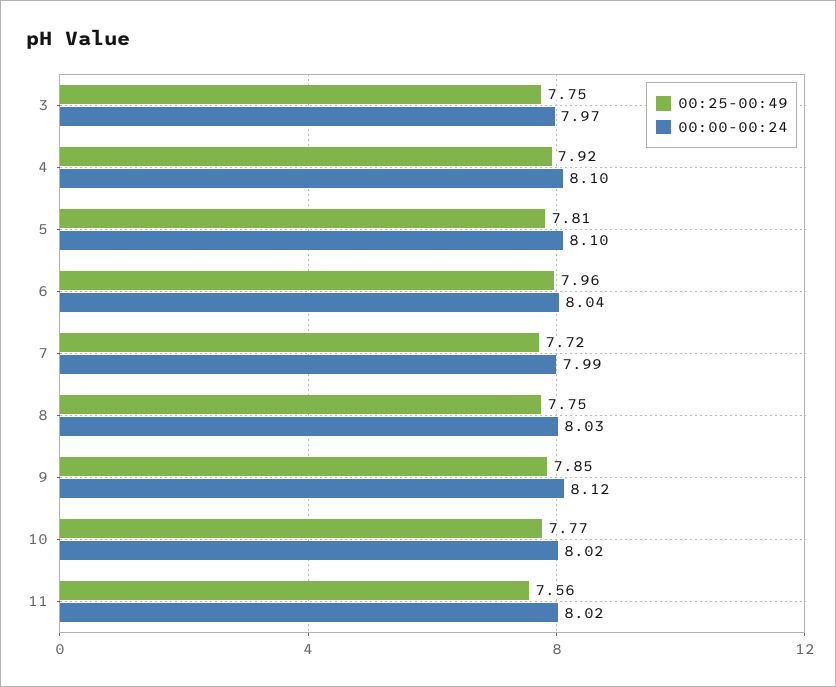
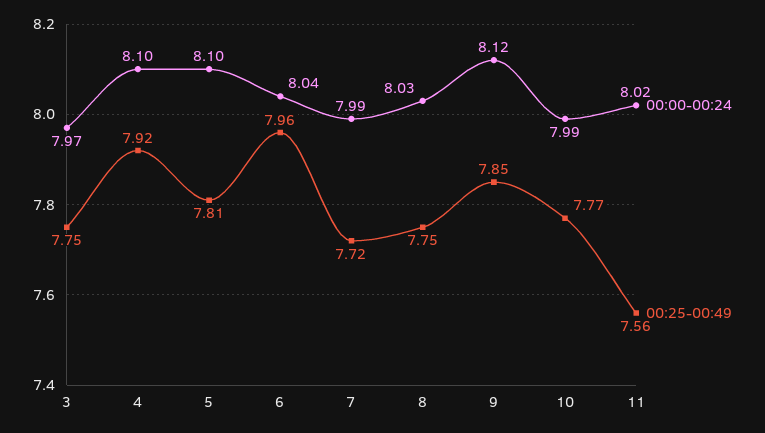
00:00-00:24, 10: 8.02 -> 7.99

